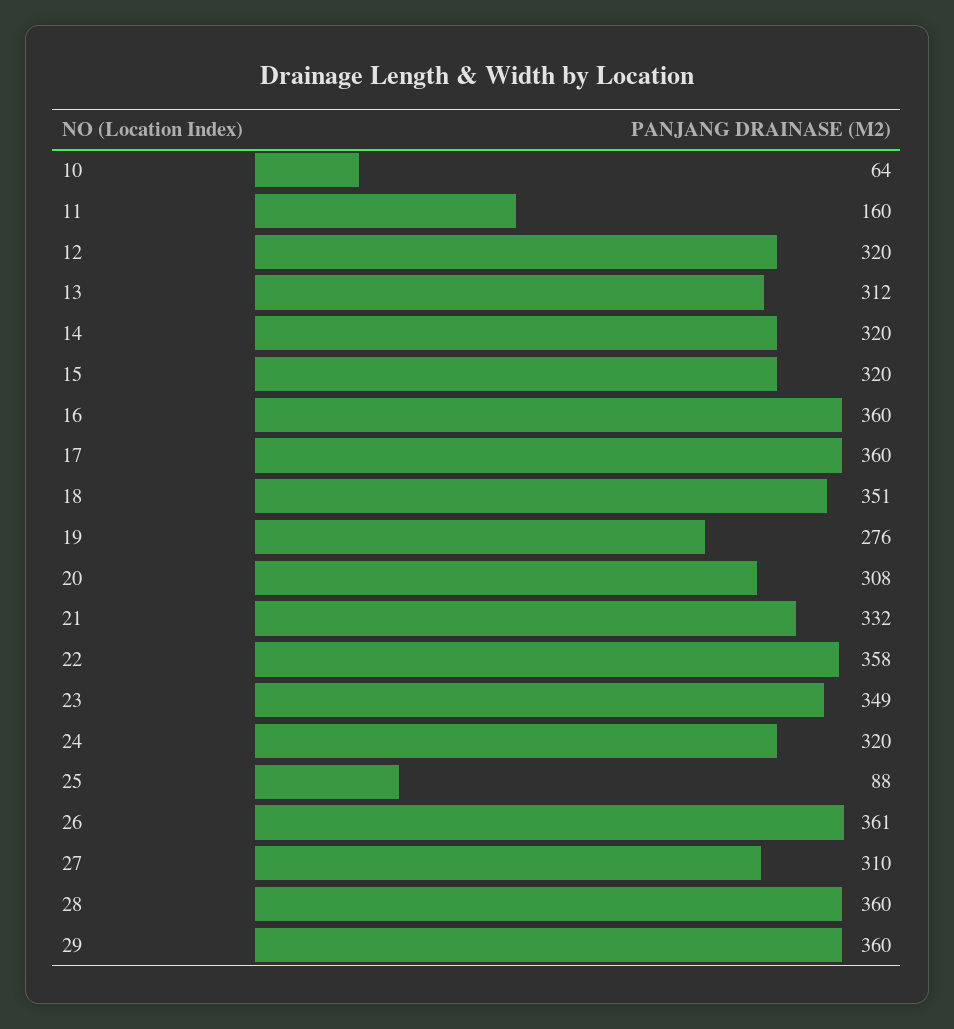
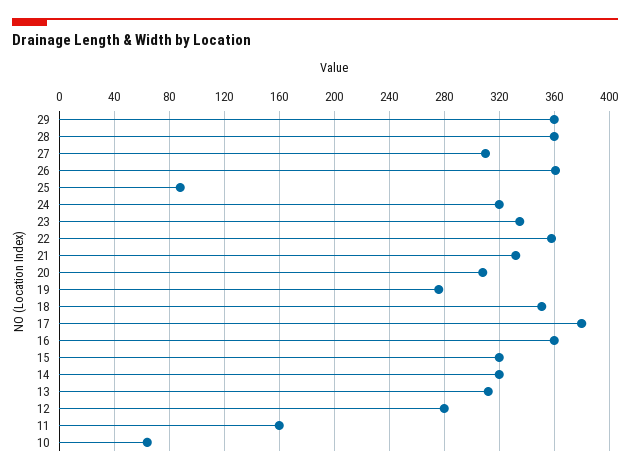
12: 320 -> 280
17: 360 -> 380
23: 349 -> 335

